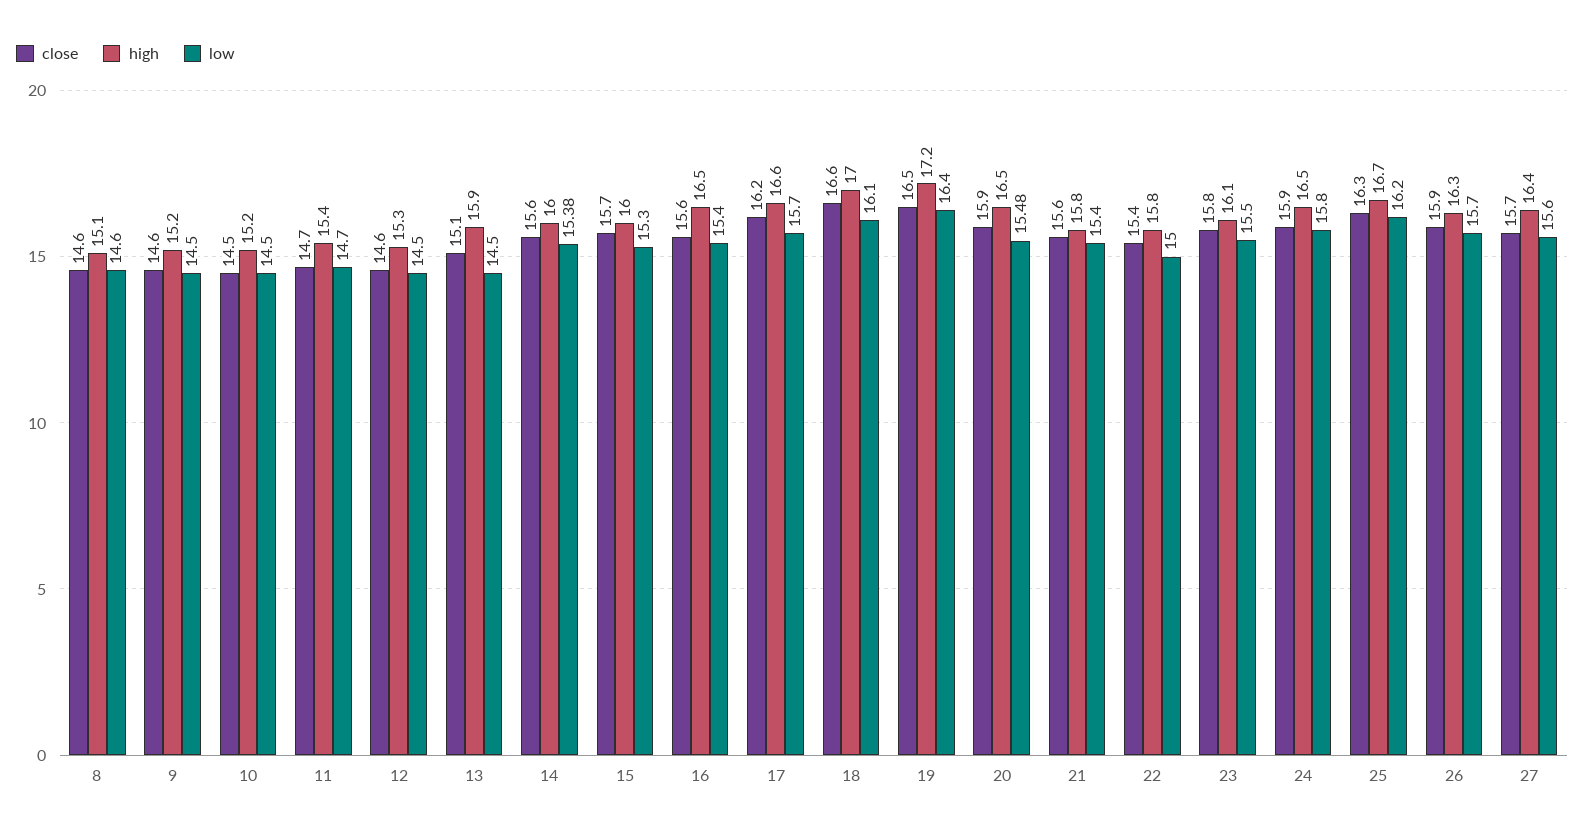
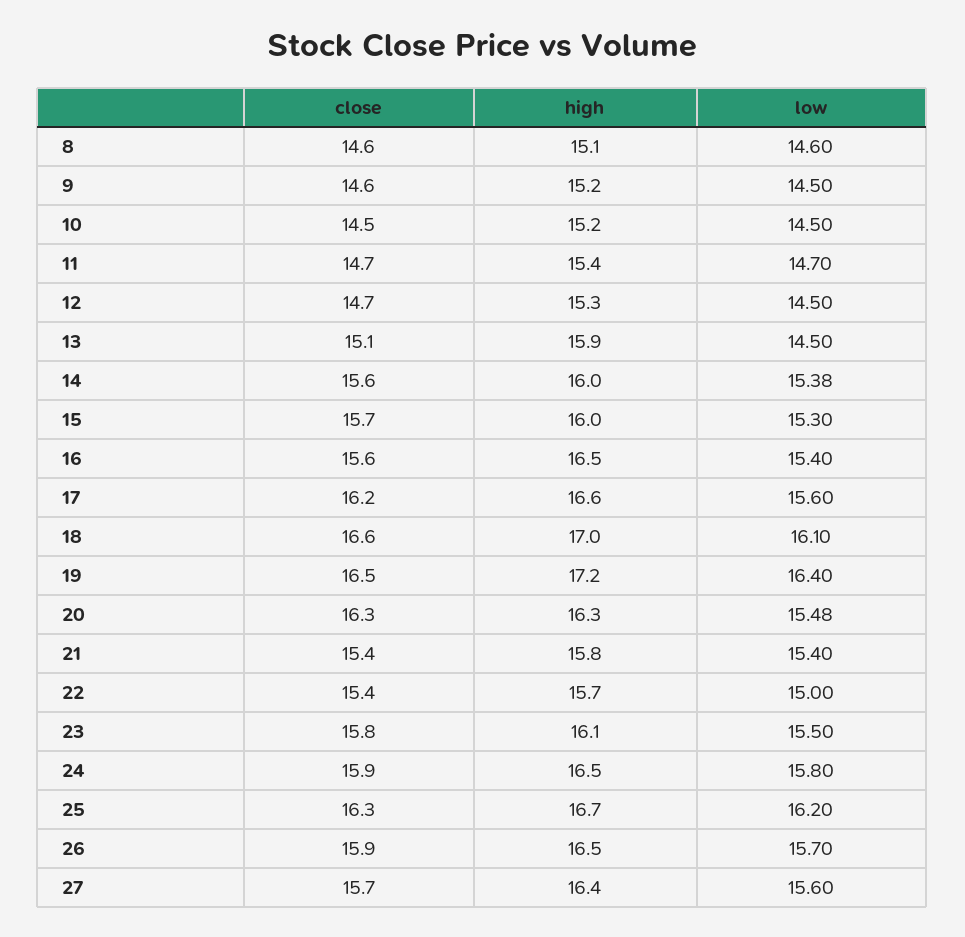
close, 12: 14.6 -> 14.7
low, 17: 15.7 -> 15.6
close, 20: 15.9 -> 16.3
high, 20: 16.5 -> 16.3
close, 21: 15.6 -> 15.4
high, 22: 15.8 -> 15.7
high, 26: 16.3 -> 16.5

